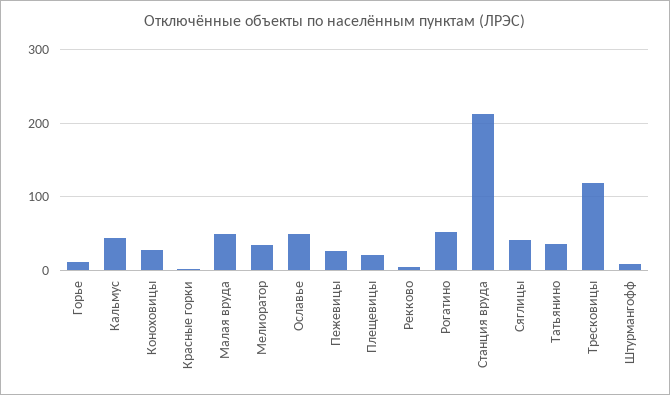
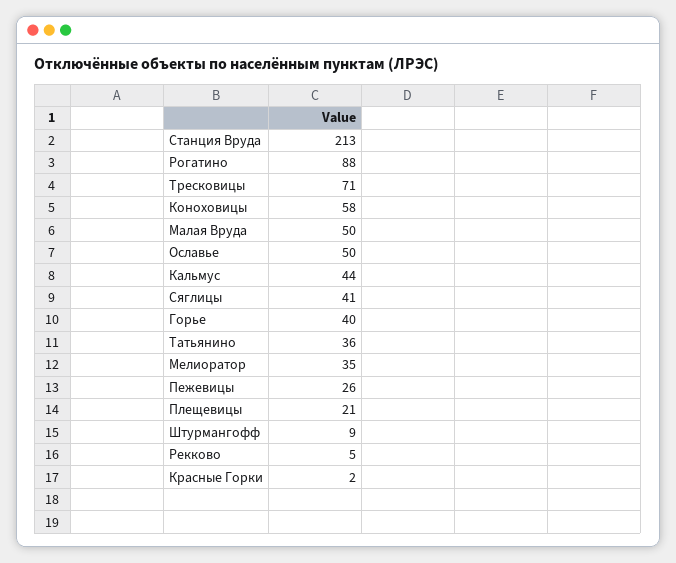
Горье: 10 -> 40
Коноховицы: 30 -> 58
Рогатино: 50 -> 88
Тресковицы: 120 -> 71

